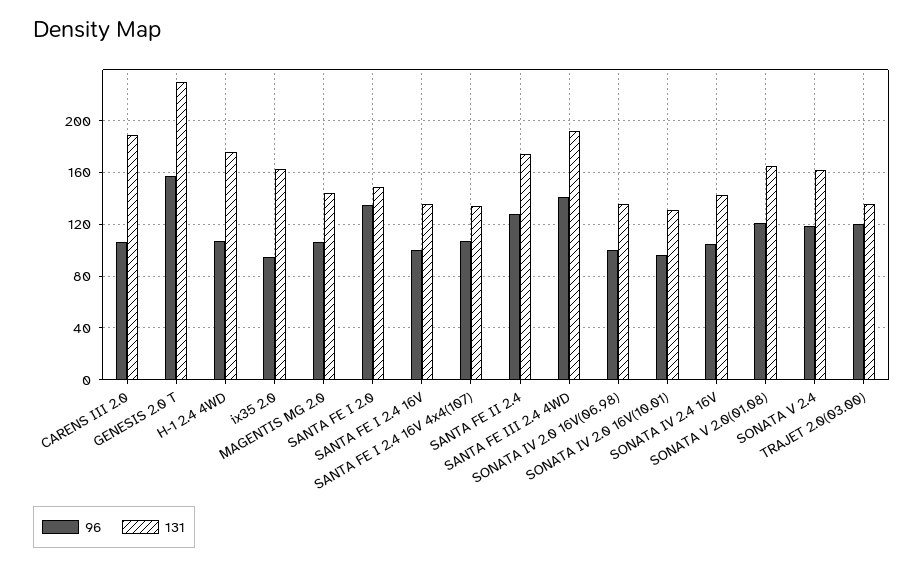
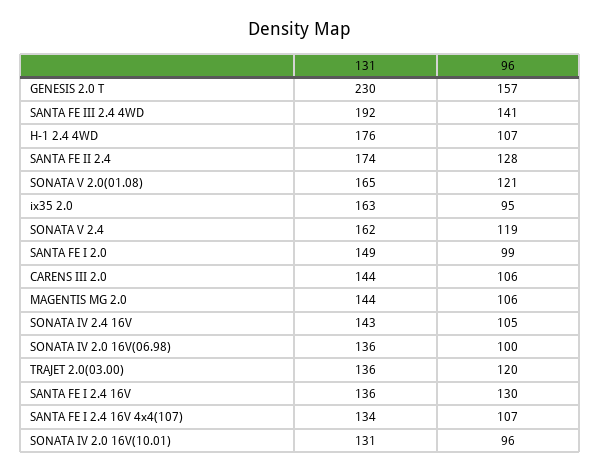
131, CARENS III 2.0: 190 -> 144
96, SANTA FE I 2.0: 135 -> 99
96, SANTA FE I 2.4 16V: 100 -> 130

